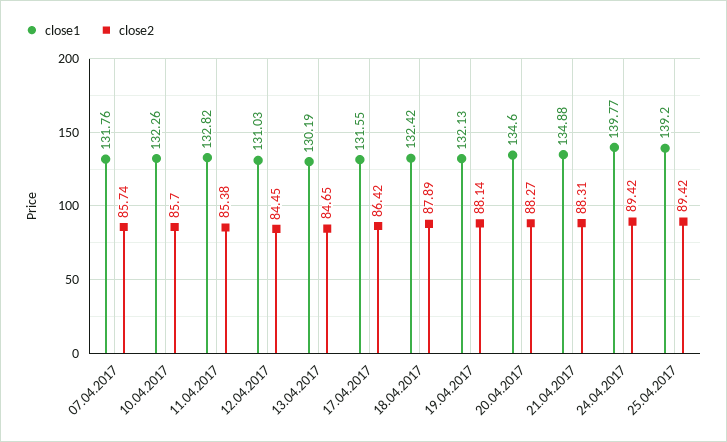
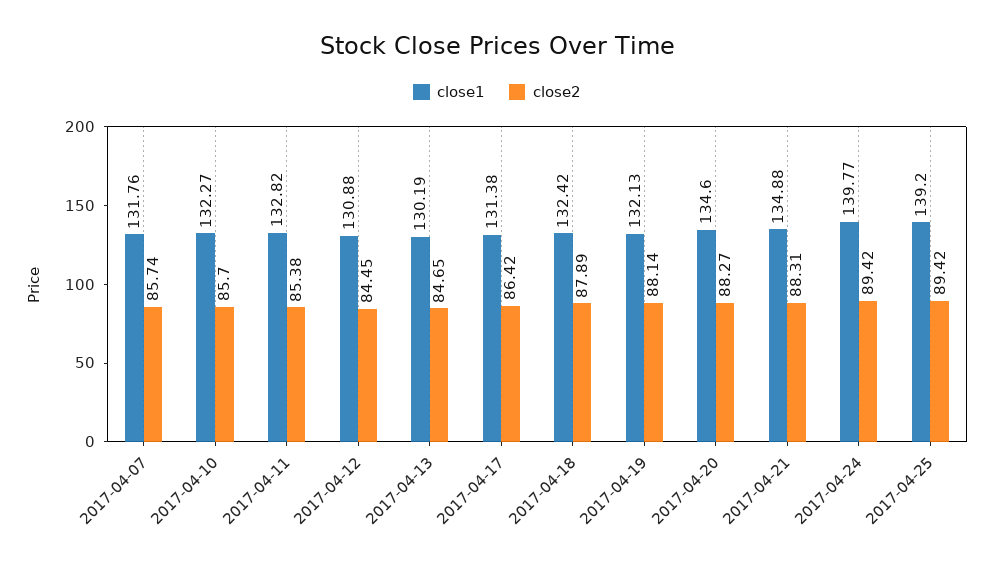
close1, 10.04.2017: 132.26 -> 132.27
close1, 12.04.2017: 131.03 -> 130.88
close1, 17.04.2017: 131.55 -> 131.38

